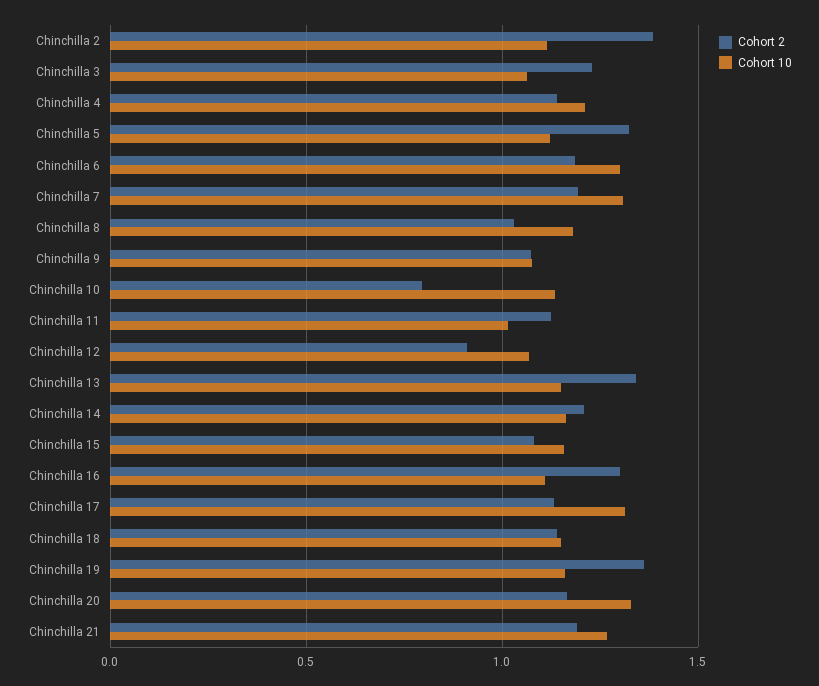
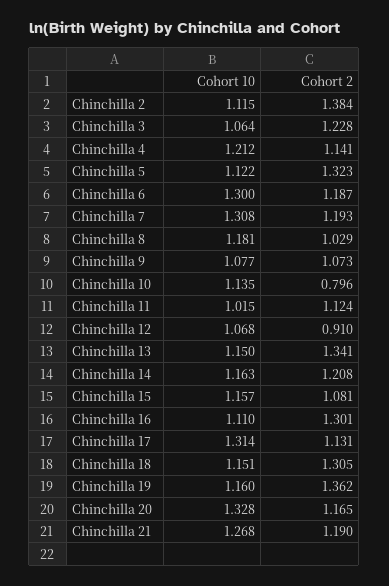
Cohort 2, Chinchilla 18: 1.15 -> 1.305

